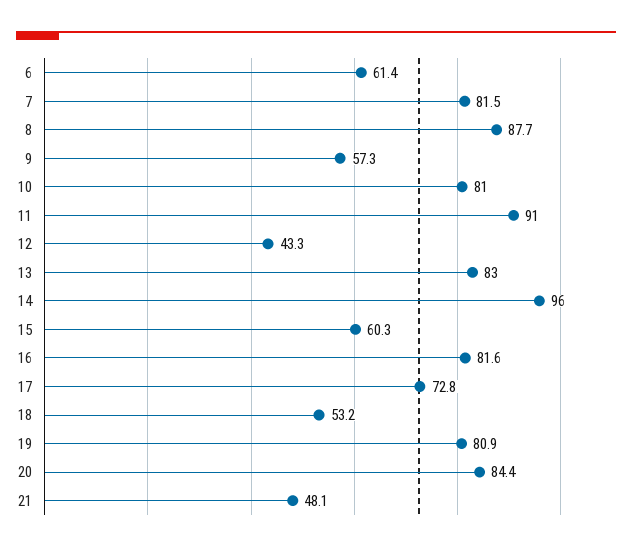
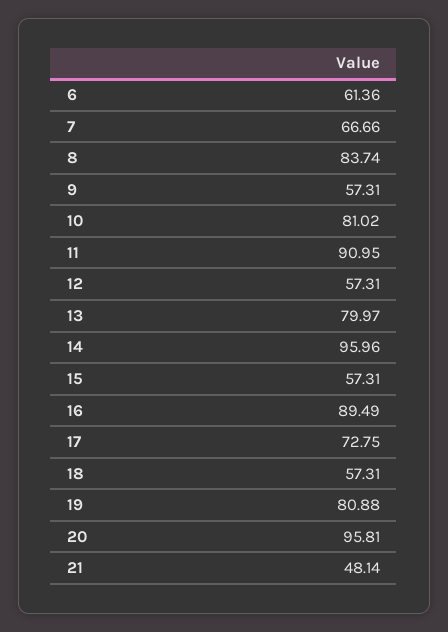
7: 81.5 -> 66.66
8: 87.7 -> 83.74
12: 43.3 -> 57.31
13: 83 -> 79.97
15: 60.3 -> 57.31
16: 81.6 -> 89.49
18: 53.2 -> 57.31
20: 84.4 -> 95.81

